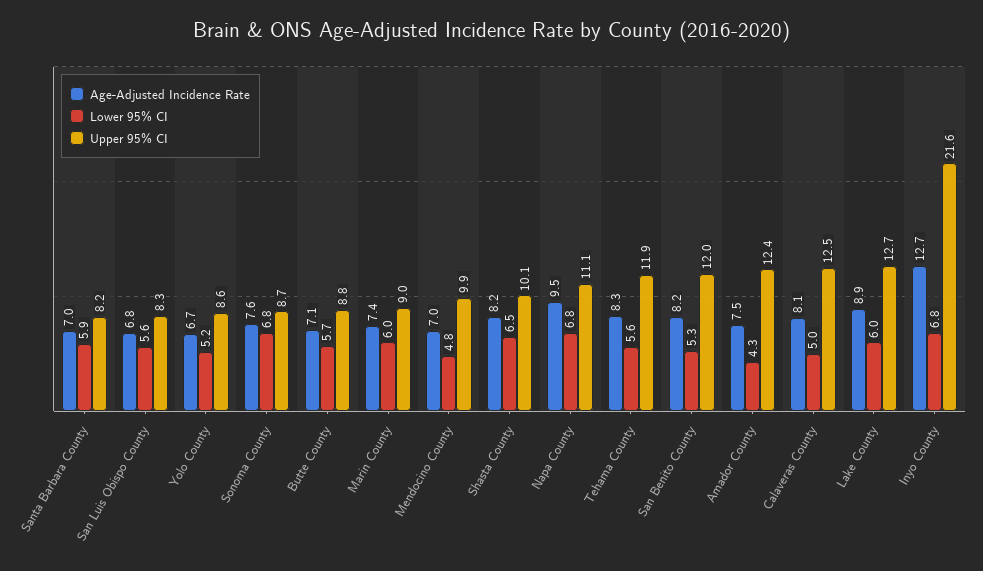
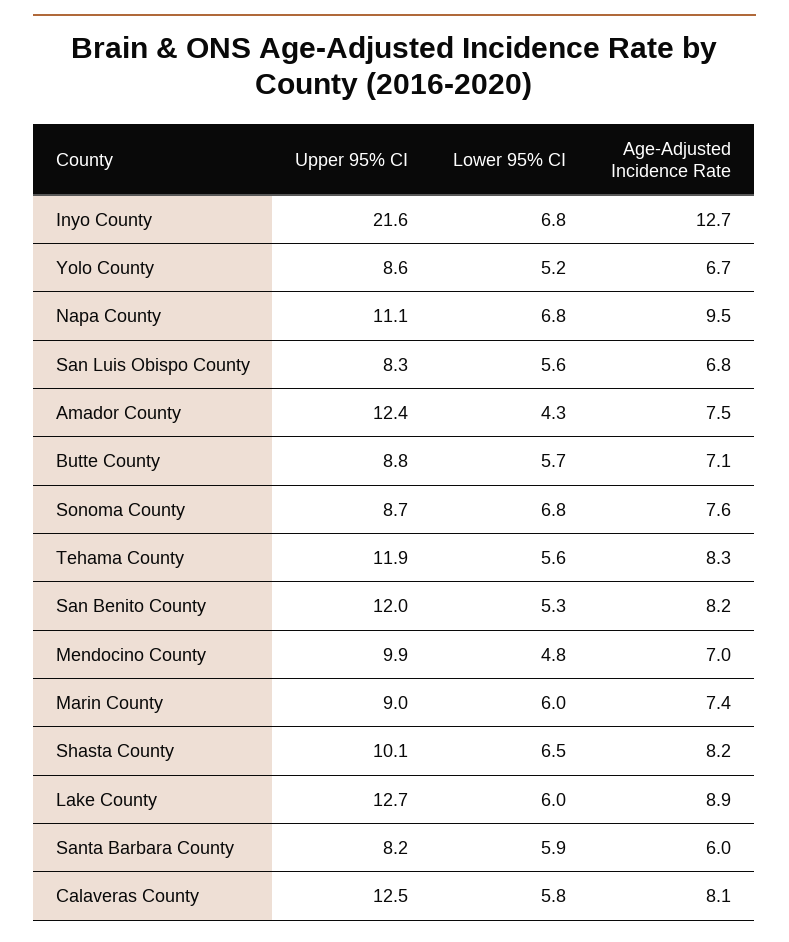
Age-Adjusted Incidence Rate, Santa Barbara County: 7 -> 6
Lower 95% CI, Calaveras County: 5 -> 5.8

